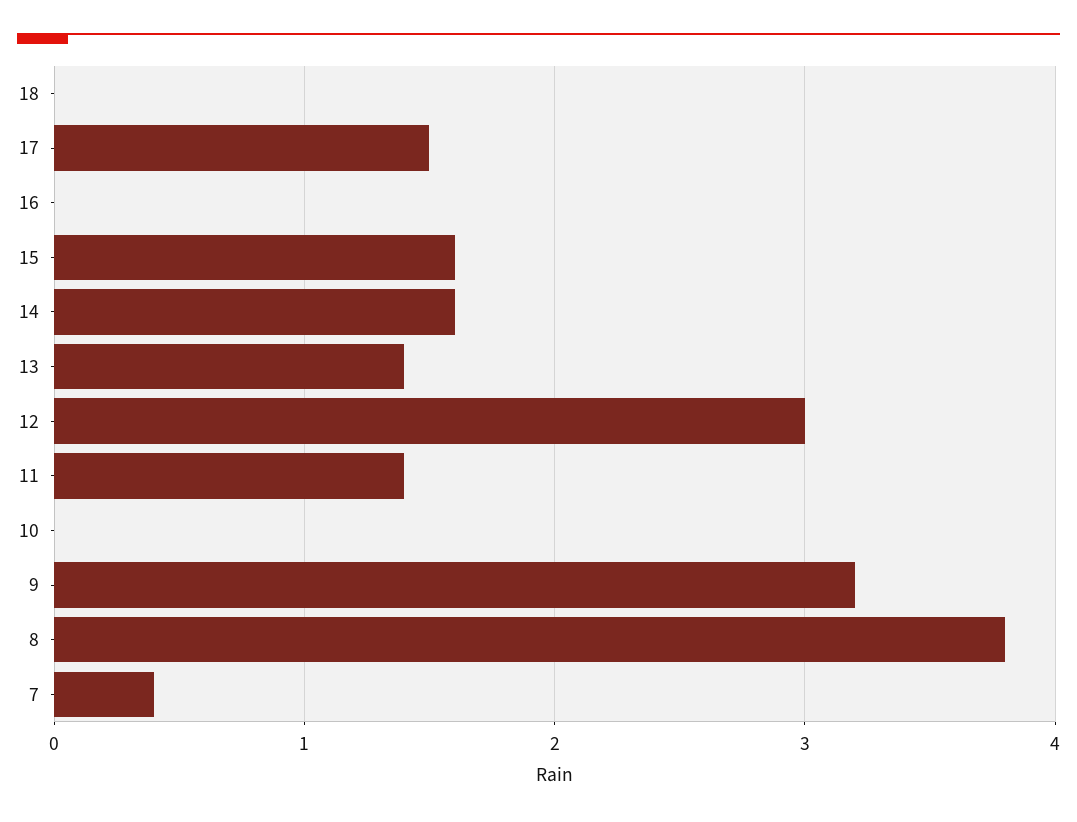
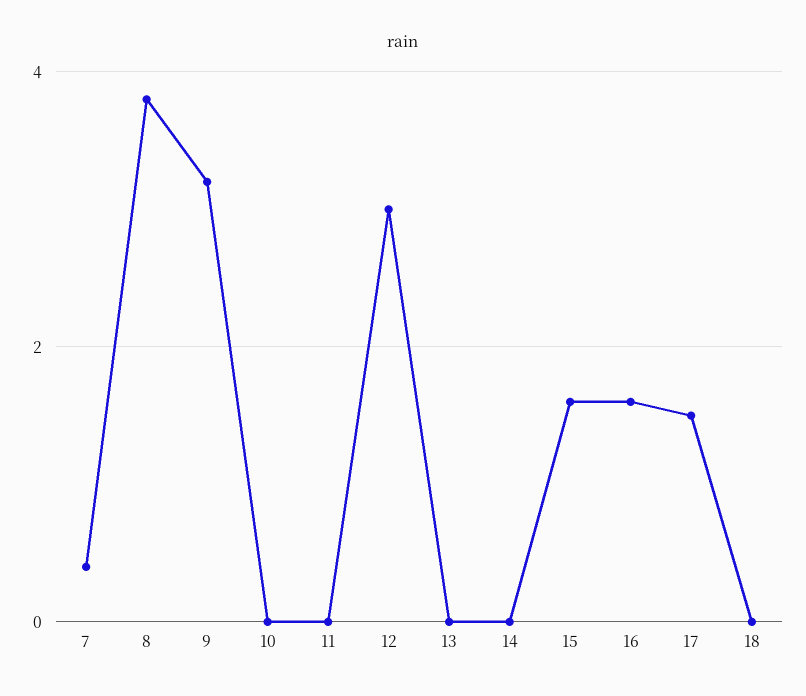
16: 0 -> 1.5
14: 1.6 -> 0
13: 1.4 -> 0
11: 1.4 -> 0

